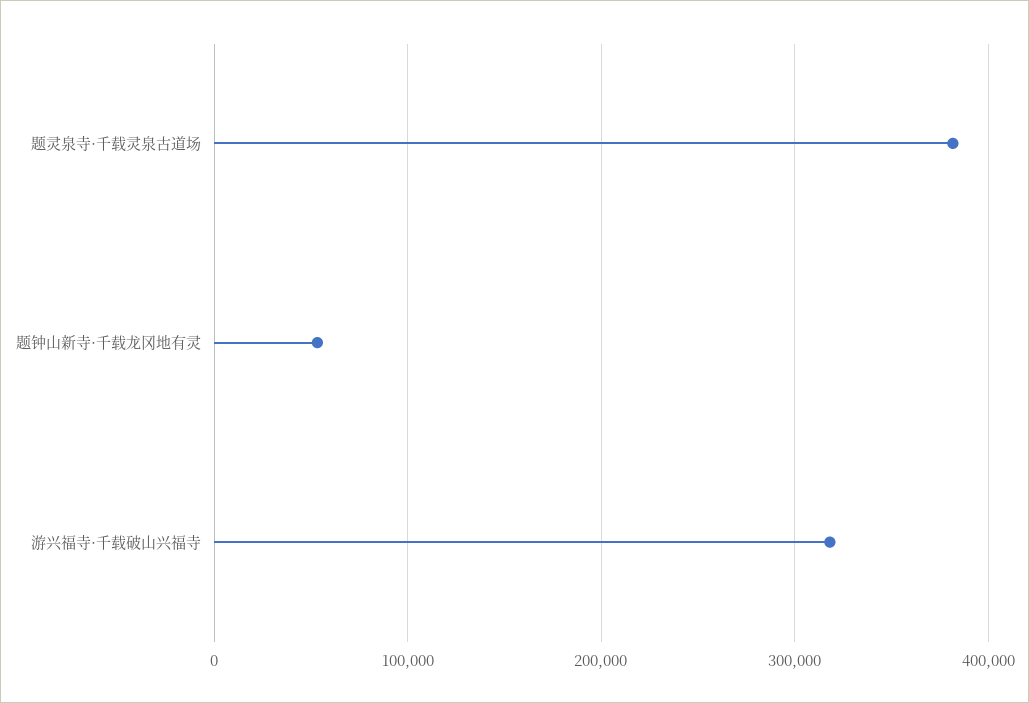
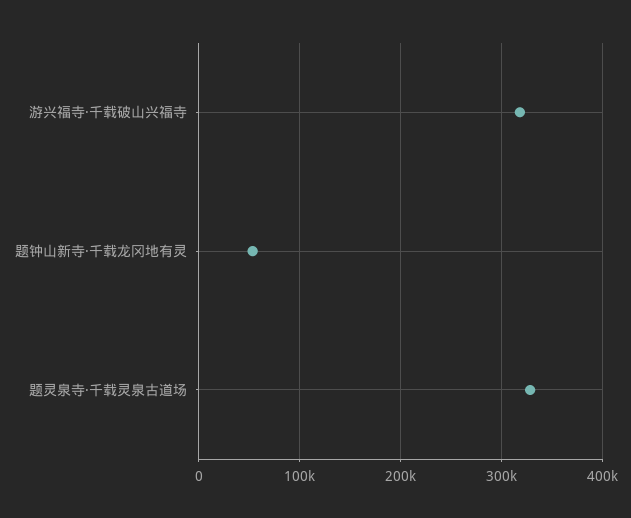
题灵泉寺·千载灵泉古道场: 380000 -> 330000

